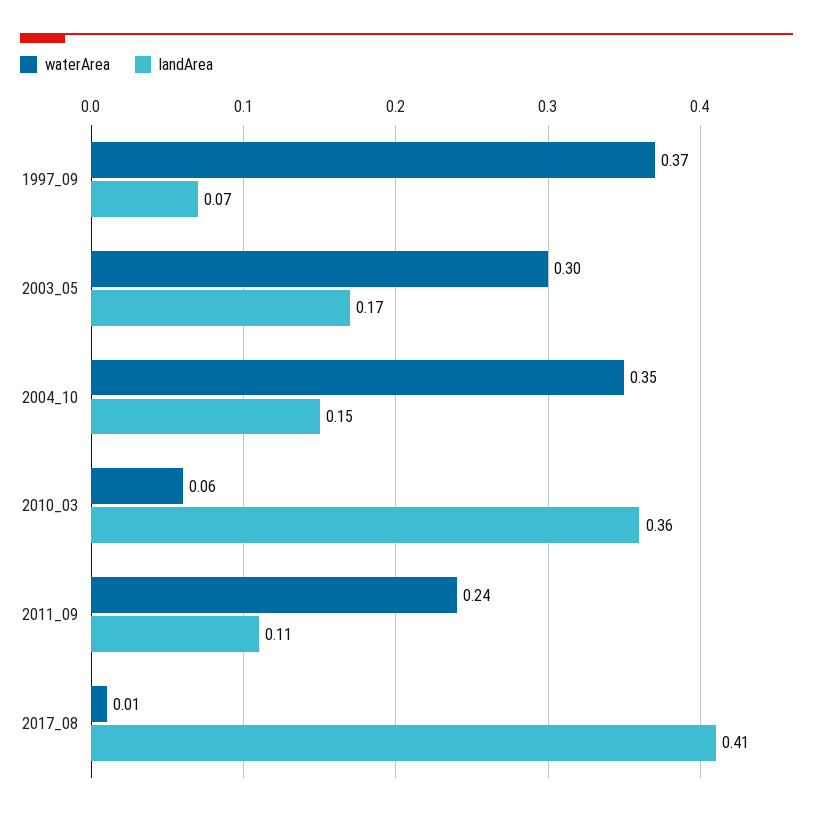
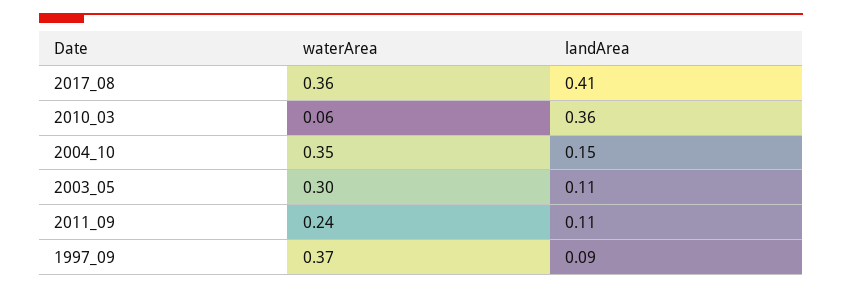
landArea, 1997_09: 0.07 -> 0.09
landArea, 2003_05: 0.17 -> 0.11
waterArea, 2017_08: 0.01 -> 0.36

